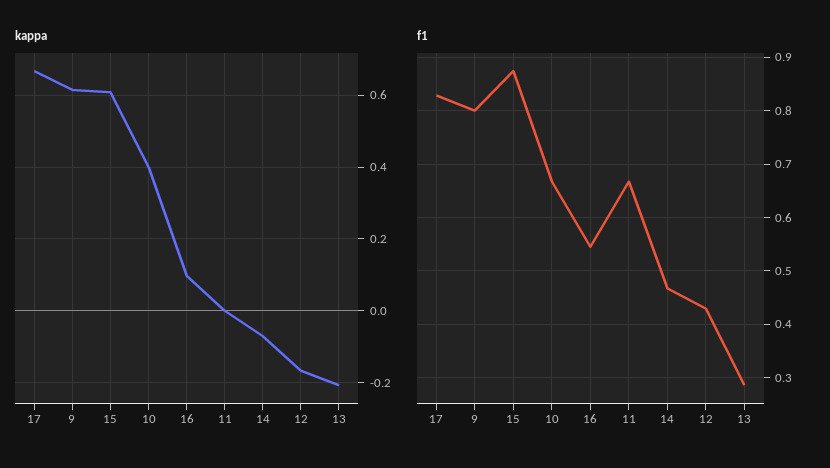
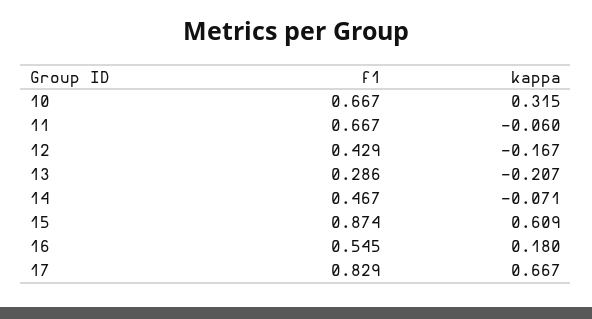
kappa, 9: 0.62 -> none
kappa, 10: 0.4 -> 0.315
kappa, 16: 0.1 -> 0.18
kappa, 11: 0 -> -0.06
f1, 9: 0.8 -> none

